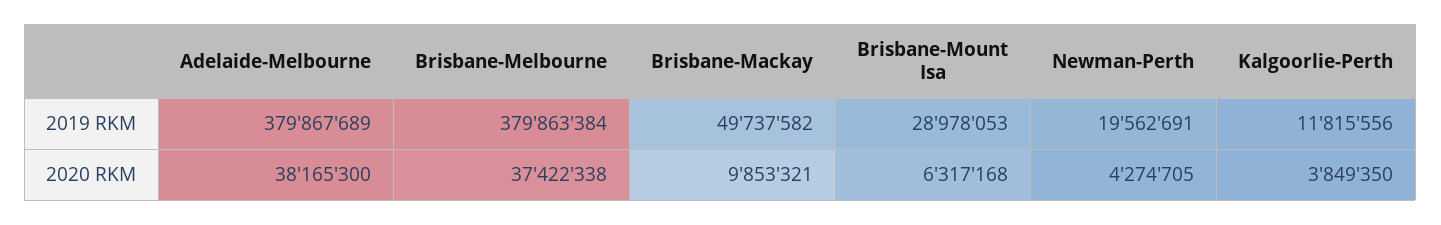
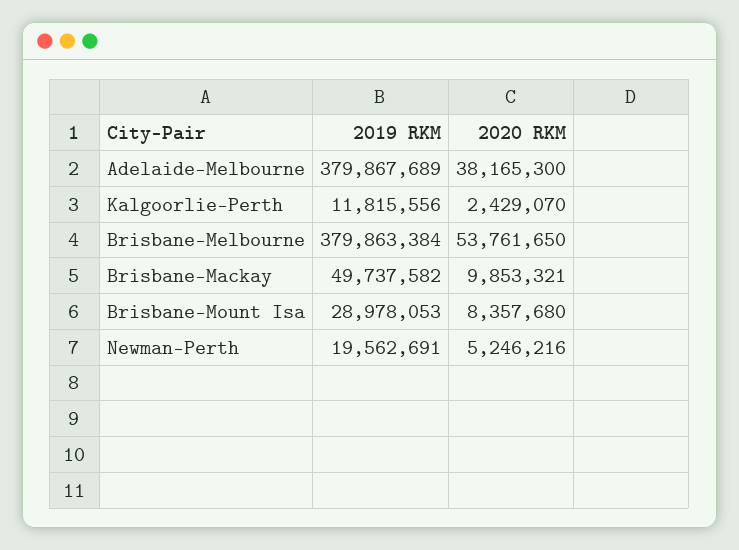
Brisbane-Melbourne, 2020 RKM: 37422338 -> 53761650
Brisbane-Mount Isa, 2020 RKM: 6317168 -> 8357680
Newman-Perth, 2020 RKM: 4274705 -> 5246216
Kalgoorlie-Perth, 2020 RKM: 3849350 -> 2429070

